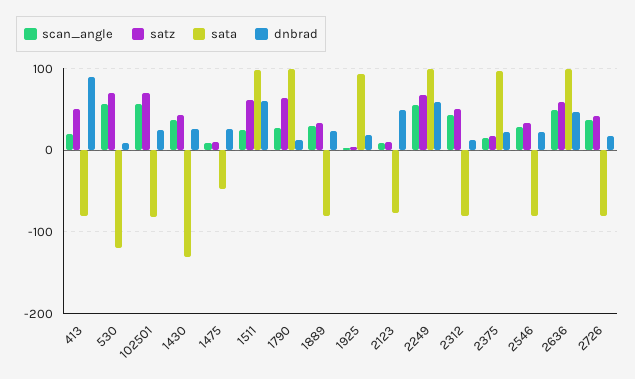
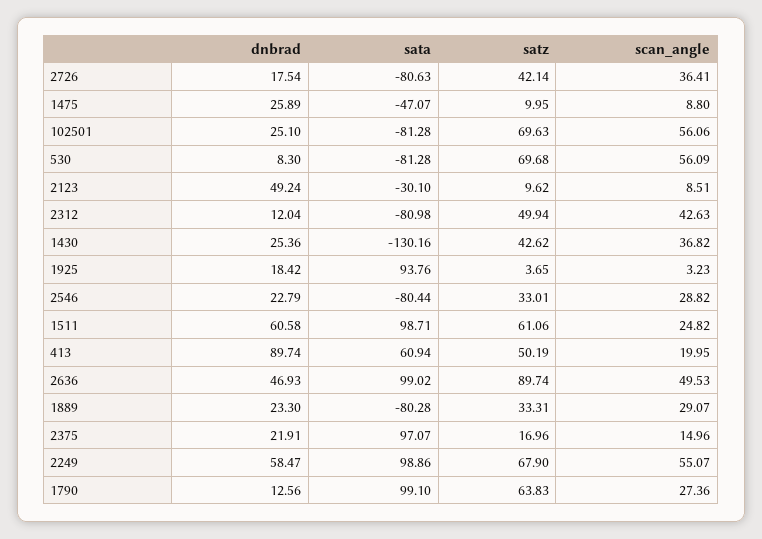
sata, 413: -80 -> 60.94
sata, 530: -120 -> -81.28
sata, 2123: -80 -> -30.1
satz, 2636: 60 -> 89.74

